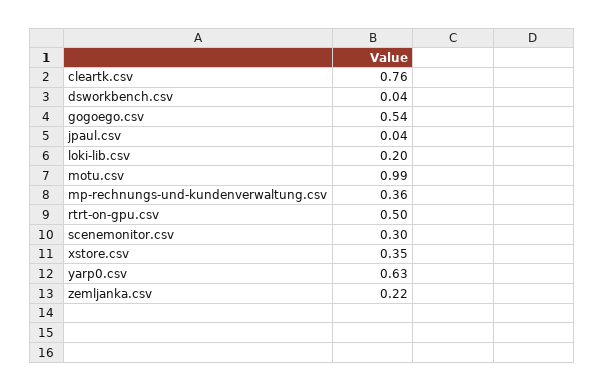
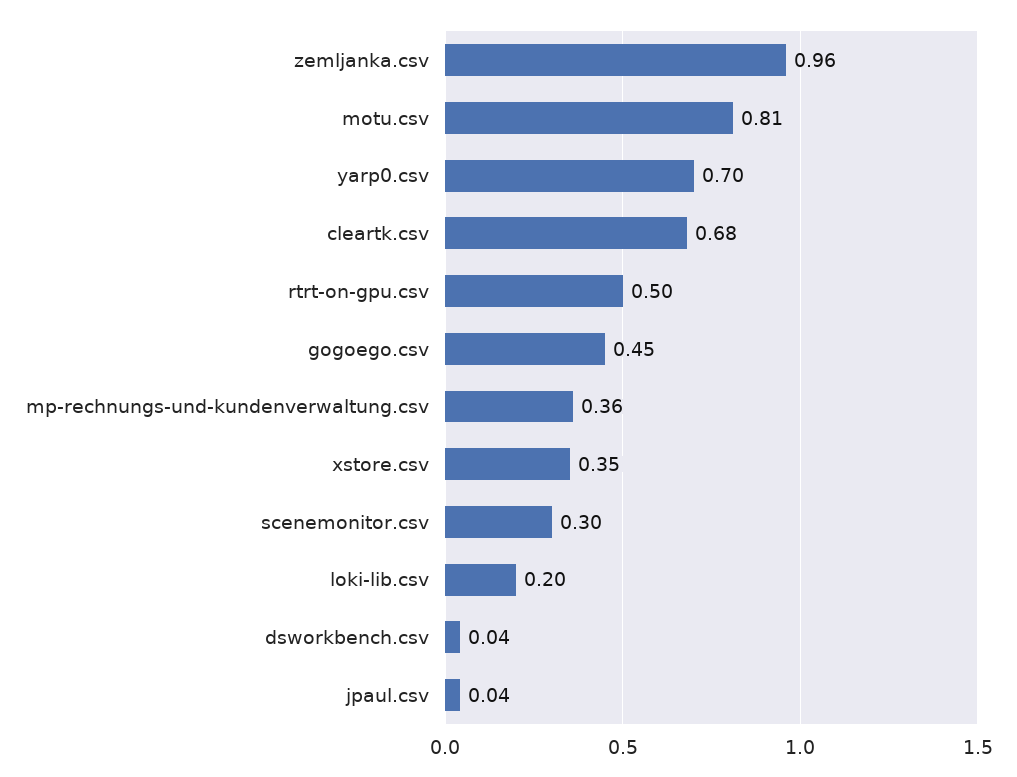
cleartk.csv: 0.76 -> 0.68
gogoego.csv: 0.54 -> 0.45
motu.csv: 0.99 -> 0.81
yarp0.csv: 0.63 -> 0.7
zemljanka.csv: 0.22 -> 0.96

